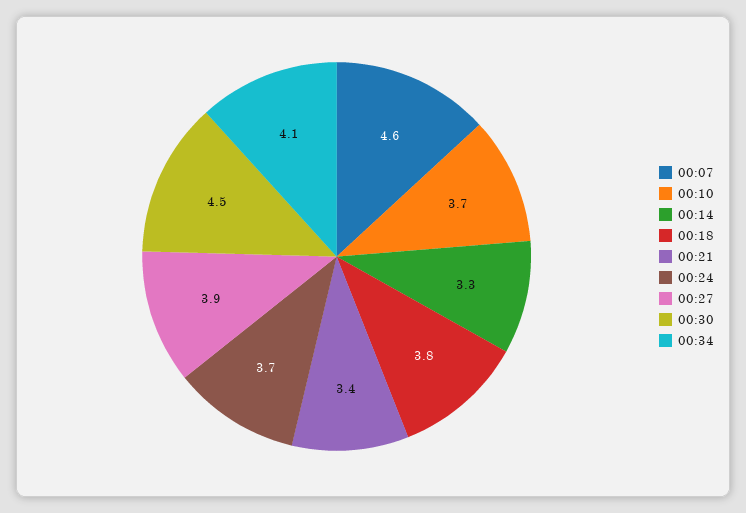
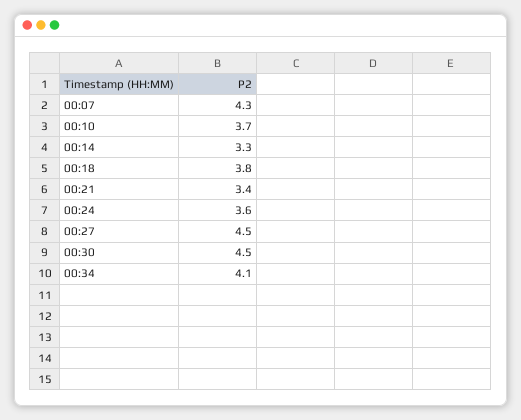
00:07: 4.6 -> 4.3
00:24: 3.7 -> 3.6
00:27: 3.9 -> 4.5

